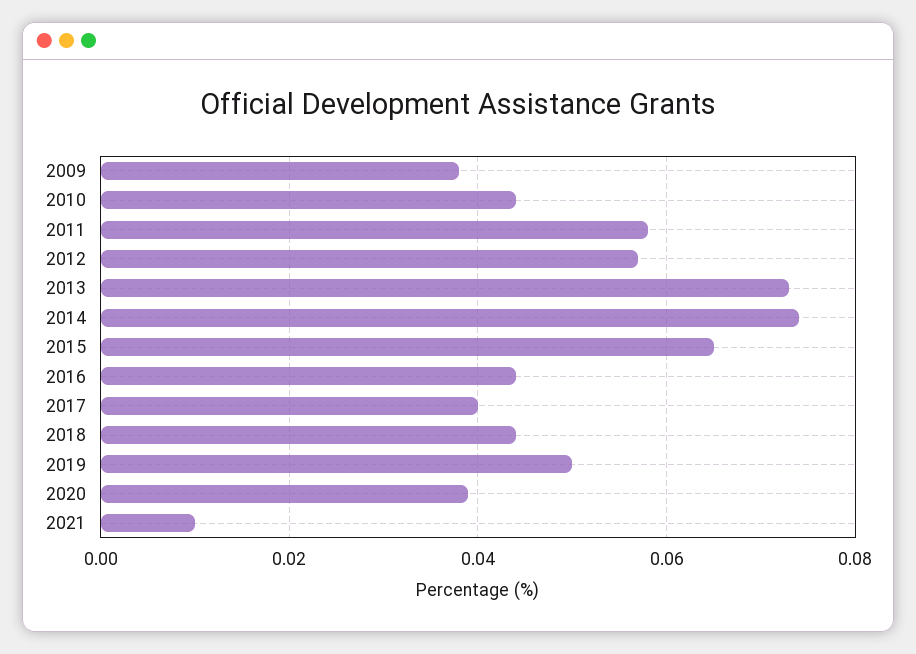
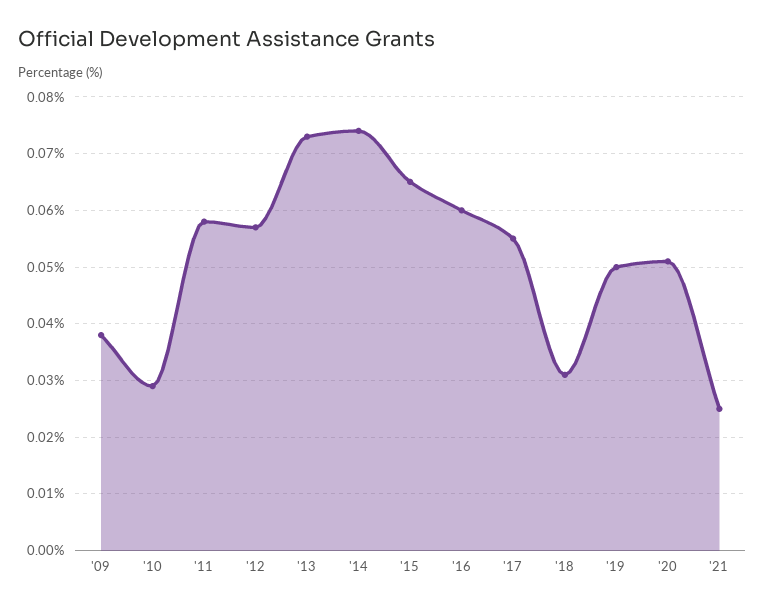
2010: 0.045 -> 0.03
2016: 0.045 -> 0.06
2017: 0.04 -> 0.055
2018: 0.045 -> 0.03
2020: 0.04 -> 0.05
2021: 0.01 -> 0.025

